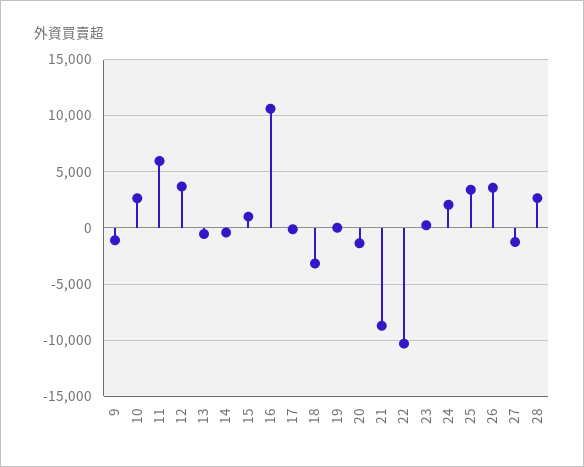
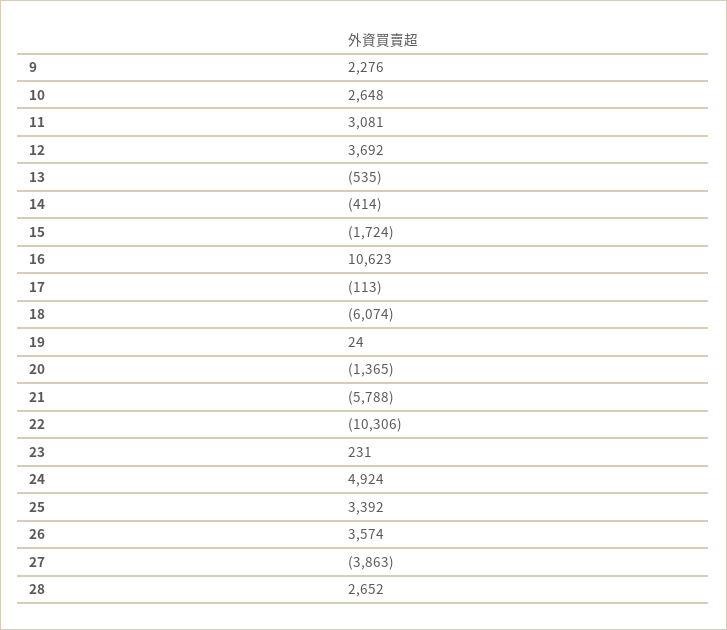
9: -1000 -> 2276
11: 6000 -> 3081
15: 1000 -> -1724
18: -3000 -> -6074
21: -9000 -> -5788
24: 2000 -> 4924
27: -1000 -> -3863

